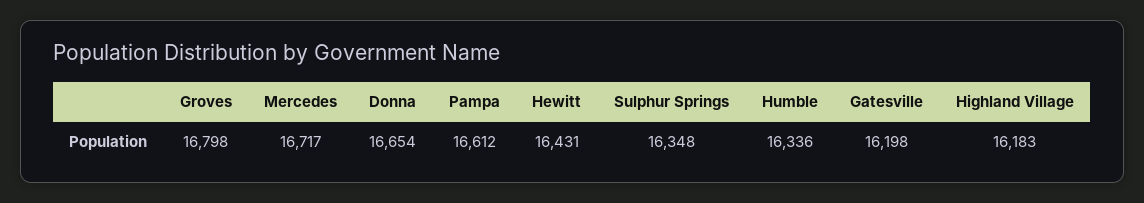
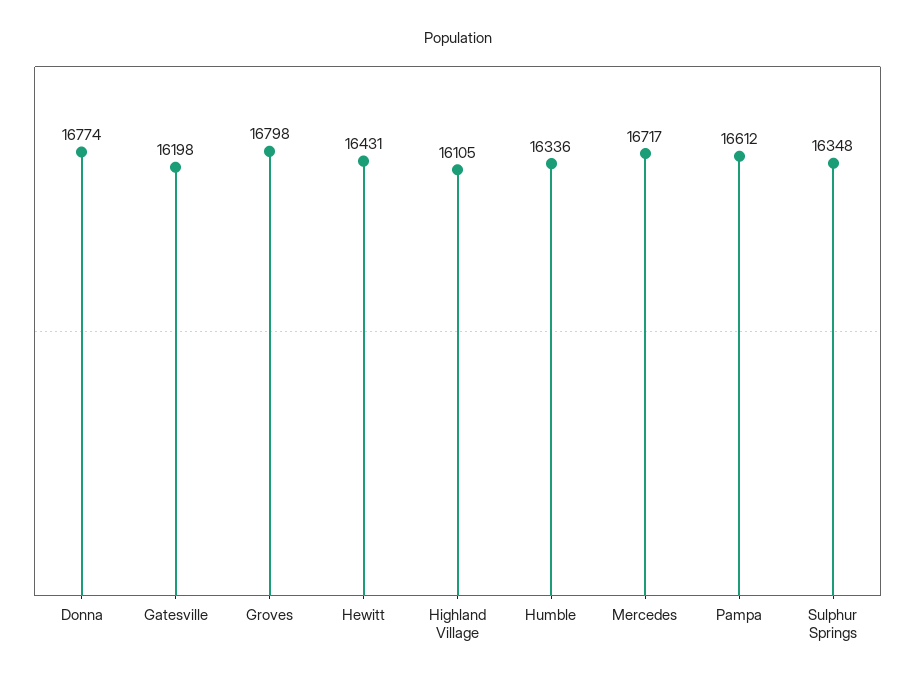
Donna: 16654 -> 16774
Highland Village: 16183 -> 16105

